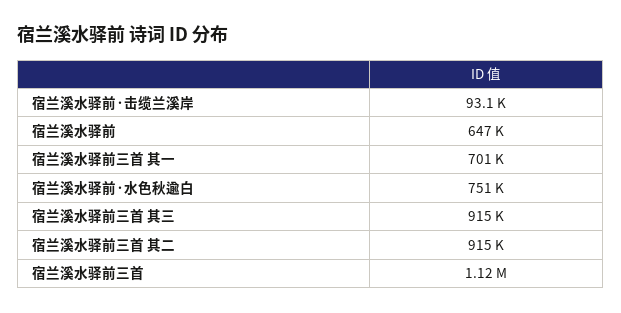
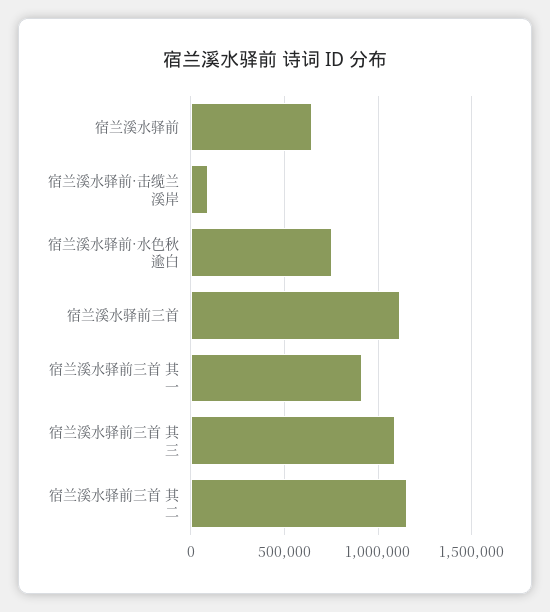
宿兰溪水驿前三首 其一: 701000 -> 900000
宿兰溪水驿前三首 其三: 915000 -> 1100000
宿兰溪水驿前三首 其二: 915000 -> 1150000

